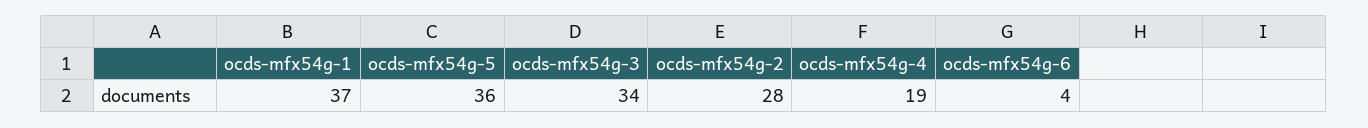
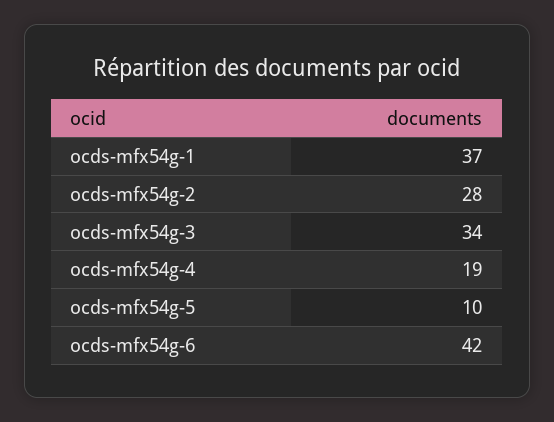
ocds-mfx54g-5: 36 -> 10
ocds-mfx54g-6: 4 -> 42

